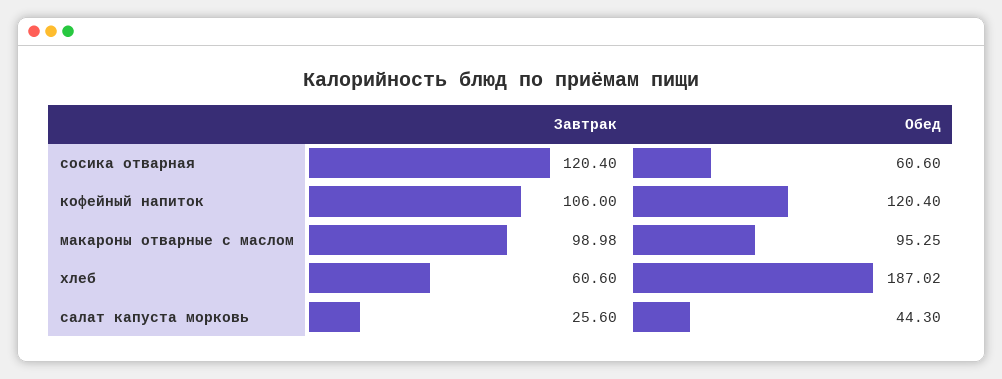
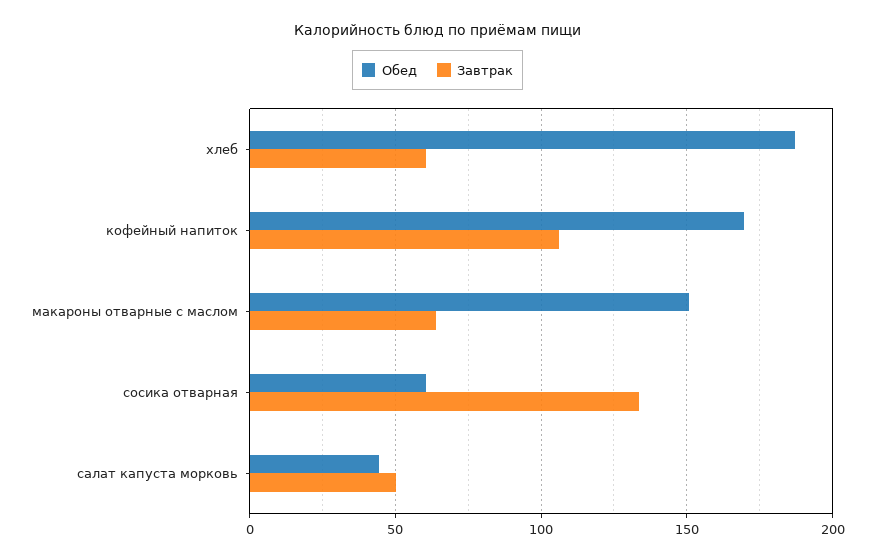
Завтрак, сосика отварная: 120.4 -> 135
Обед, кофейный напиток: 120.4 -> 170
Завтрак, макароны отварные с маслом: 98.98 -> 65
Обед, макароны отварные с маслом: 95.25 -> 150
Завтрак, салат капуста морковь: 25.6 -> 50

